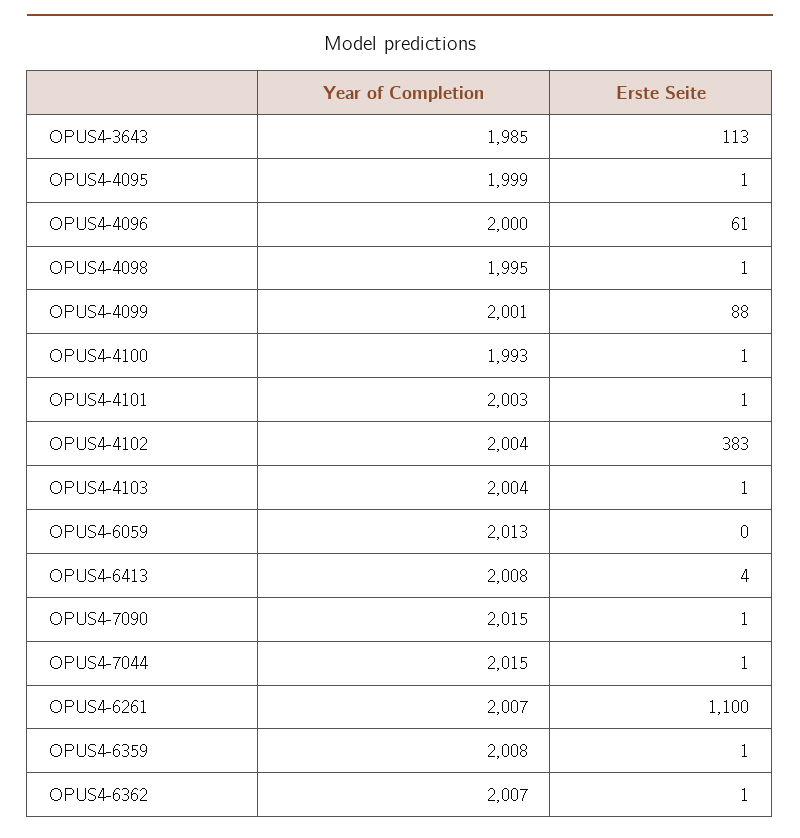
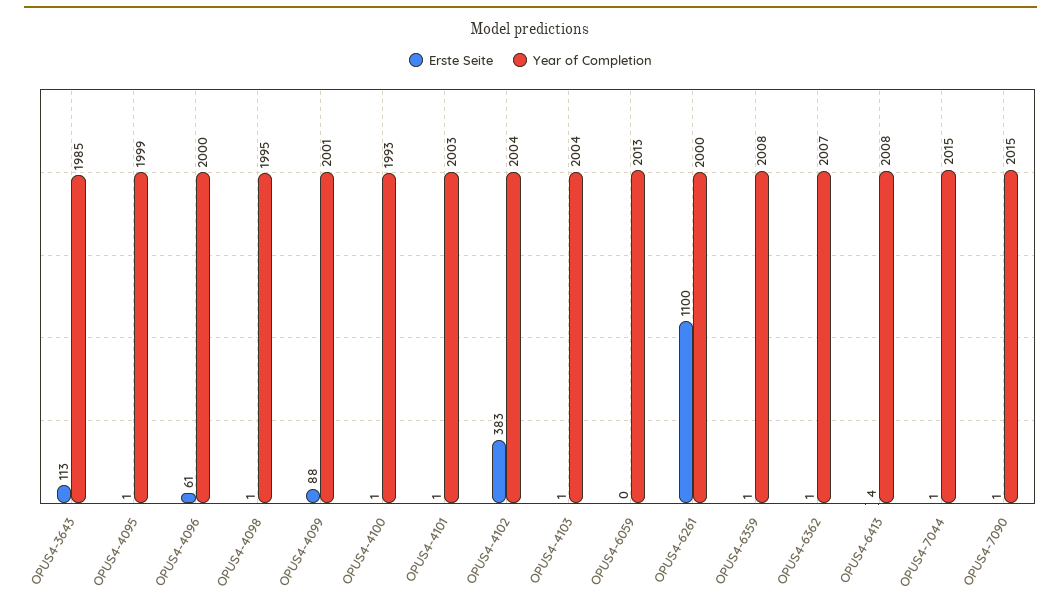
Year of Completion, OPUS4-6261: 2007 -> 2000

